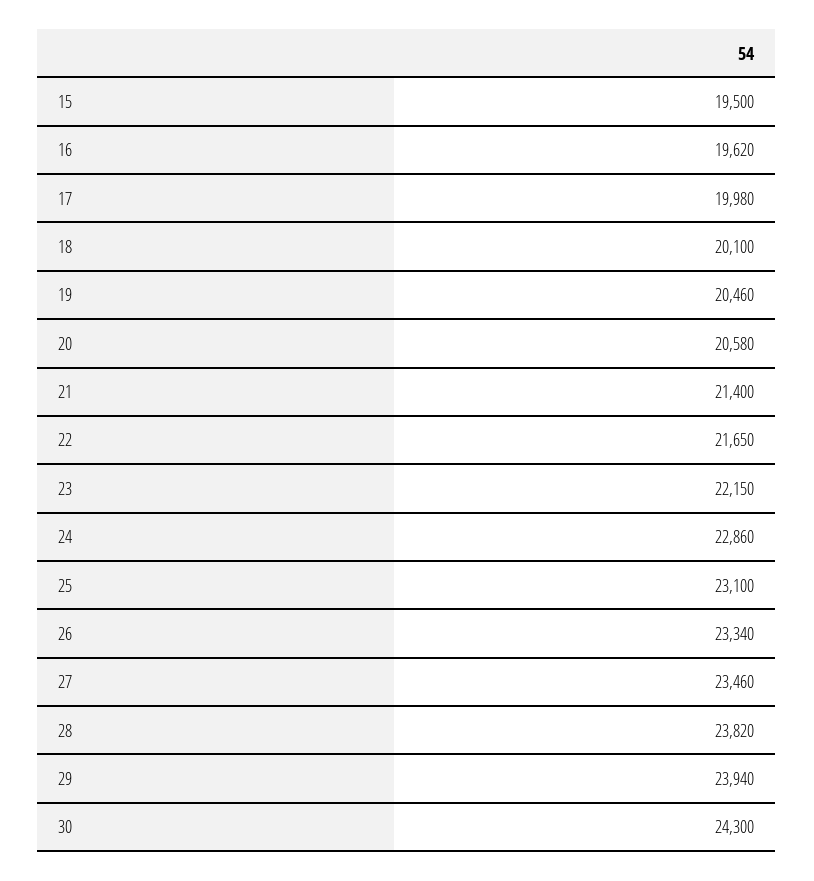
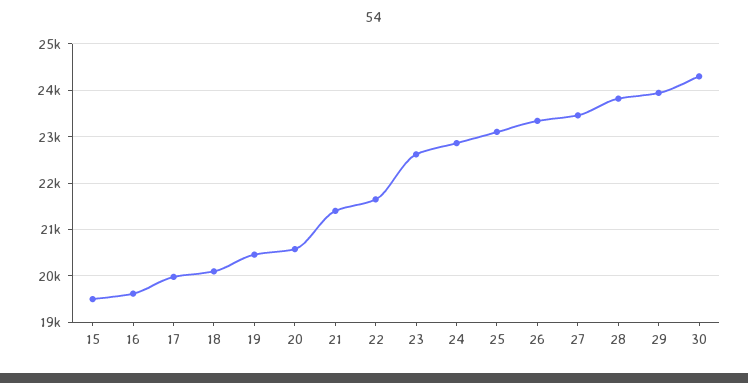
23: 22150 -> 22600

